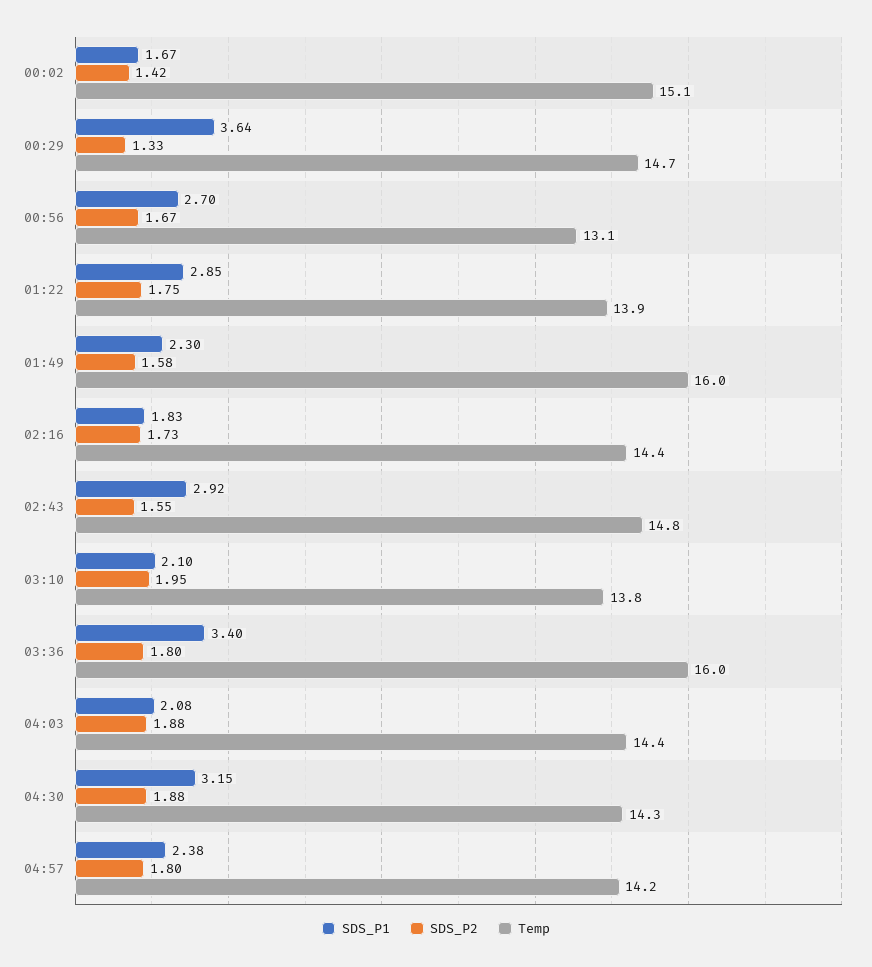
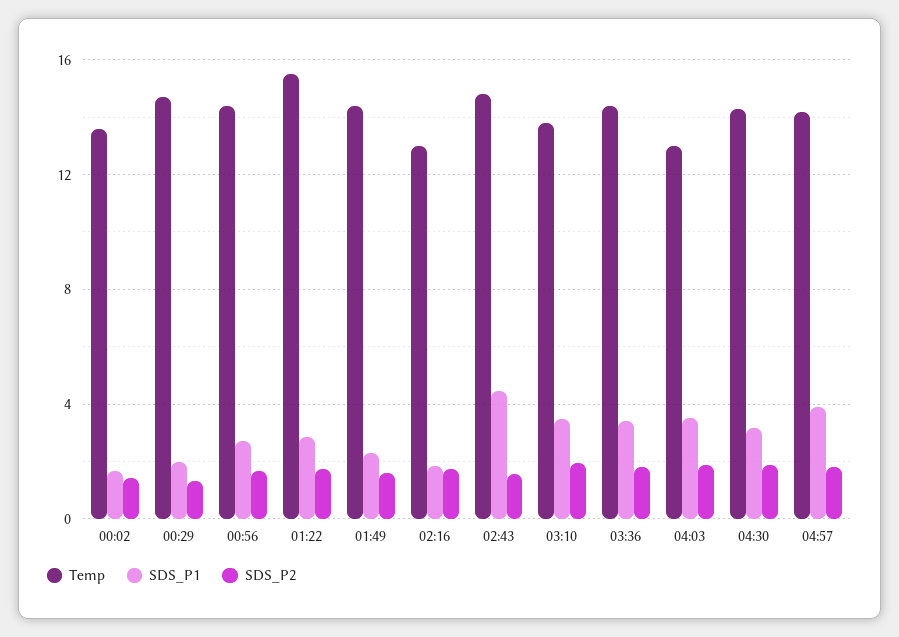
Temp, 00:02: 15.1 -> 13.5
SDS_P1, 00:29: 3.64 -> 2
Temp, 00:56: 13.1 -> 14.5
Temp, 01:22: 13.9 -> 15.5
Temp, 01:49: 16 -> 14.5
Temp, 02:16: 14.4 -> 13
SDS_P1, 02:43: 2.92 -> 4.5
SDS_P1, 03:10: 2.1 -> 3.5
Temp, 03:36: 16 -> 14.5
SDS_P1, 04:03: 2.08 -> 3.5
Temp, 04:03: 14.4 -> 13
SDS_P1, 04:57: 2.38 -> 4

